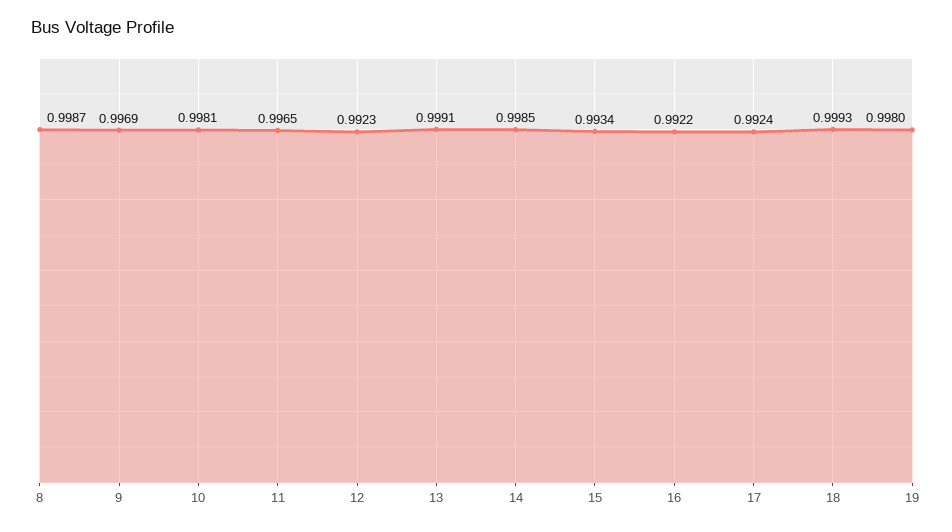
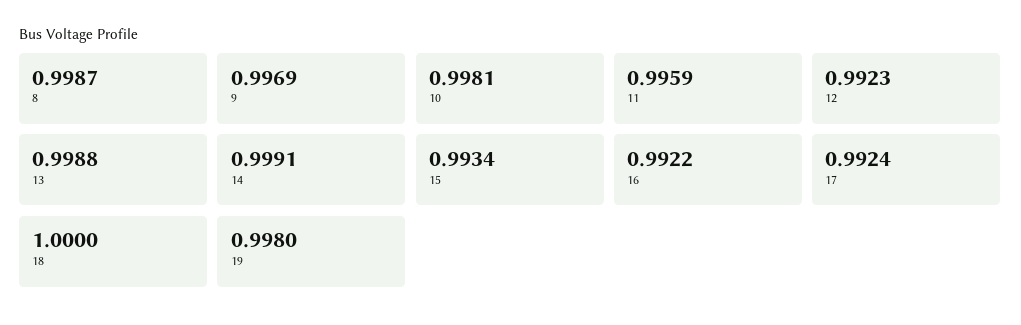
11: 0.9965 -> 0.9959
13: 0.9991 -> 0.9988
14: 0.9985 -> 0.9991
18: 0.9993 -> 1

